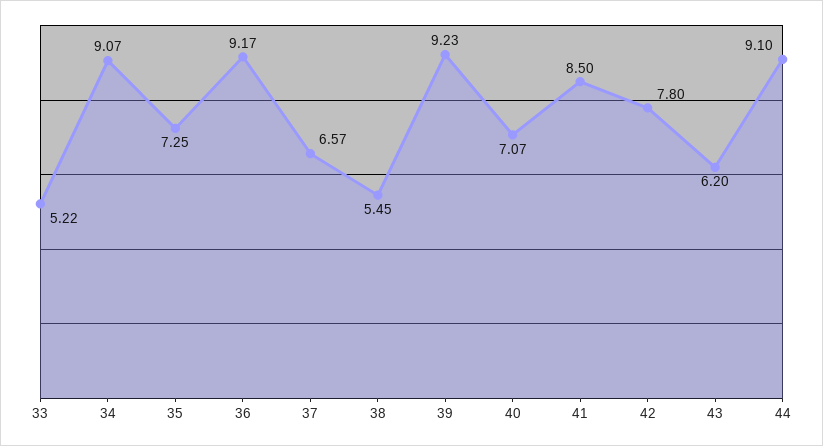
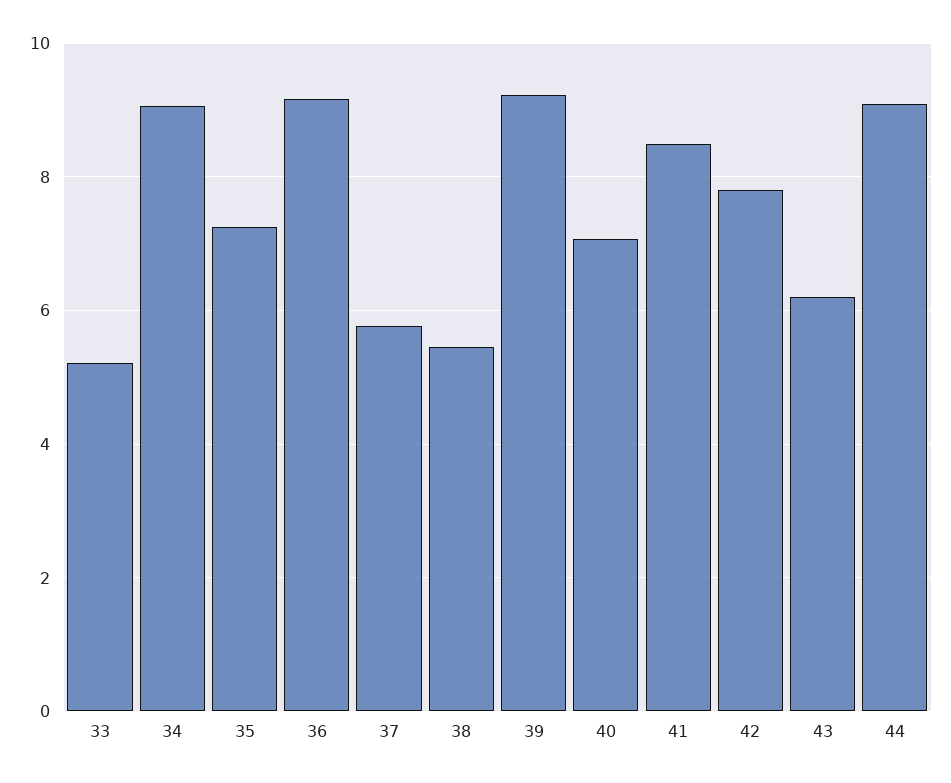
37: 6.57 -> 5.8

